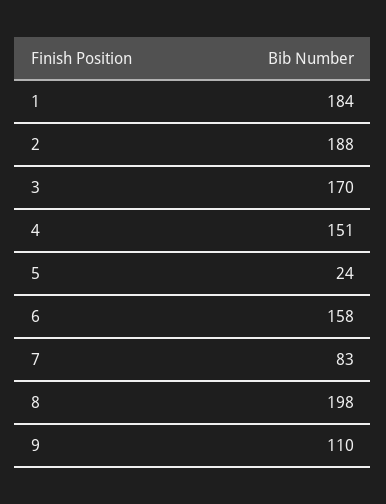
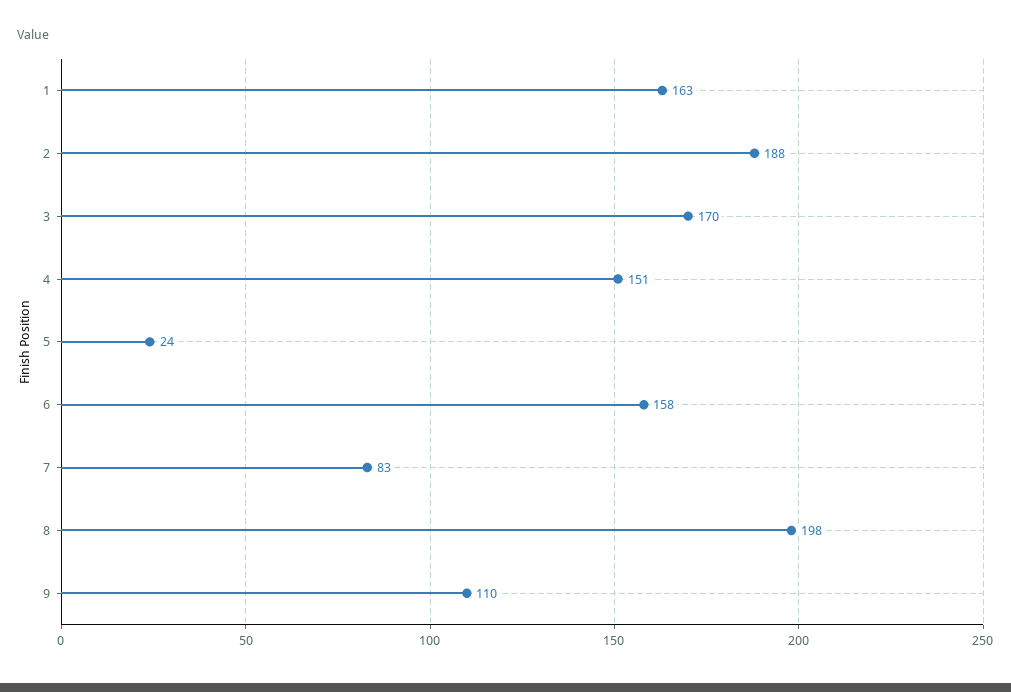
1: 184 -> 163

